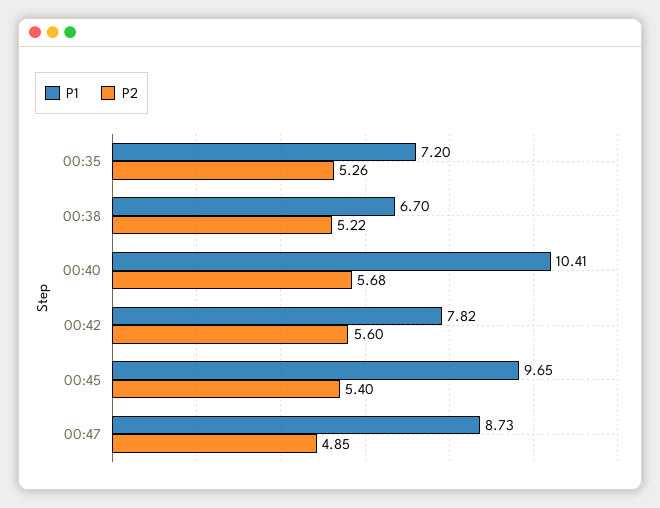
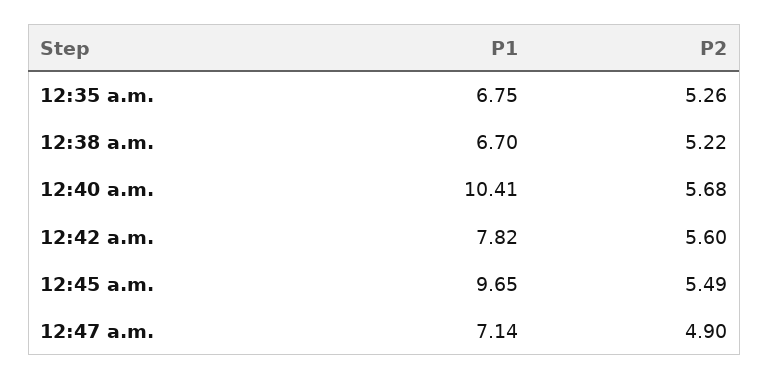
P1, 00:35: 7.2 -> 6.75
P2, 00:45: 5.4 -> 5.49
P1, 00:47: 8.73 -> 7.14
P2, 00:47: 4.85 -> 4.9

